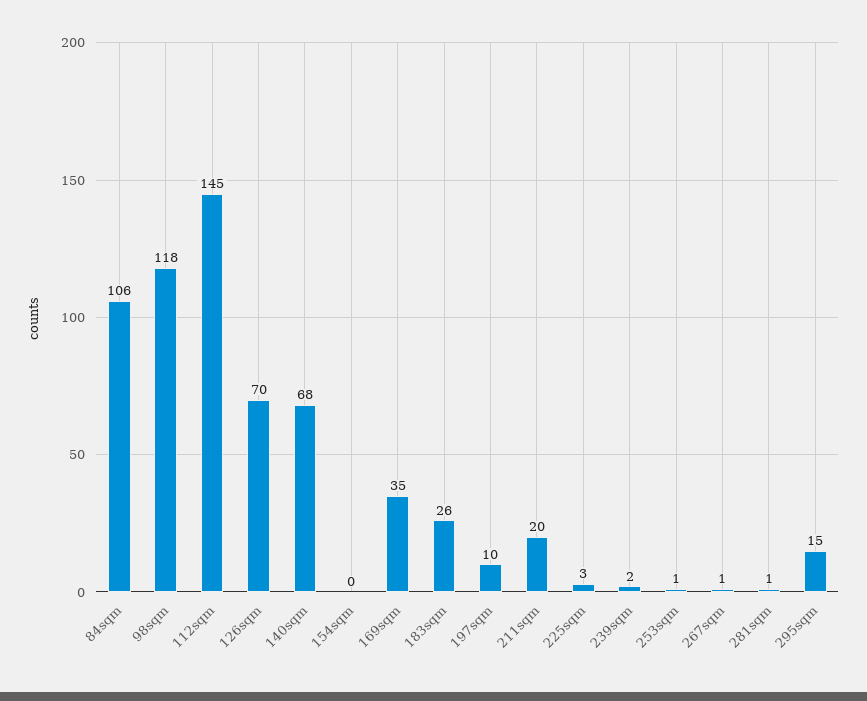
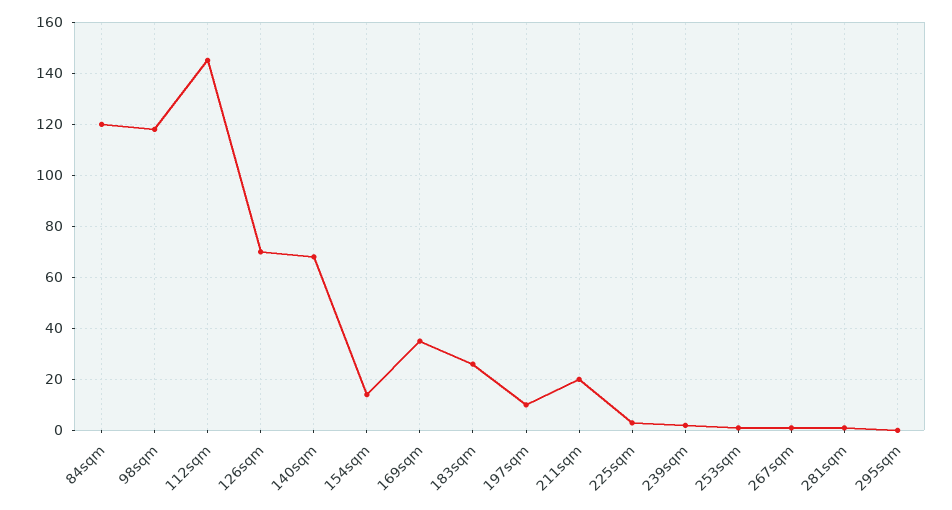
84sqm: 106 -> 120
154sqm: 0 -> 15
295sqm: 15 -> 0

